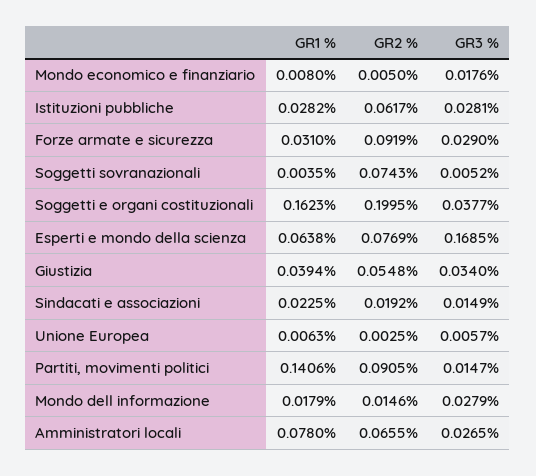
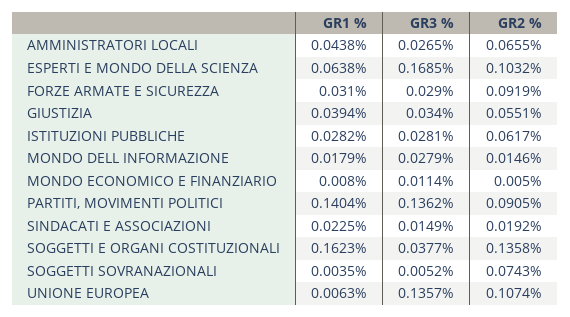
GR3 %, Mondo economico e finanziario: 0.0176 -> 0.0114
GR2 %, Soggetti e organi costituzionali: 0.1995 -> 0.1358
GR2 %, Esperti e mondo della scienza: 0.0769 -> 0.1032
GR2 %, Giustizia: 0.0548 -> 0.0551
GR2 %, Unione Europea: 0.0025 -> 0.1074
GR3 %, Unione Europea: 0.0057 -> 0.1357
GR1 %, Partiti, movimenti politici: 0.1406 -> 0.1404
GR3 %, Partiti, movimenti politici: 0.0147 -> 0.1362
GR1 %, Amministratori locali: 0.078 -> 0.0438

